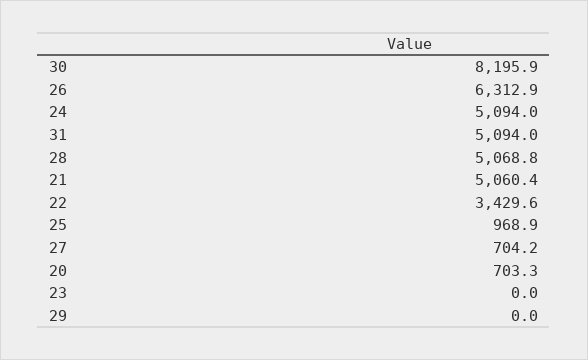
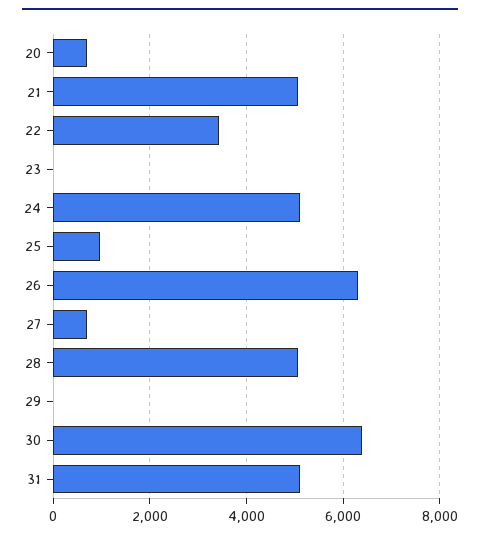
30: 8195.9 -> 6400

